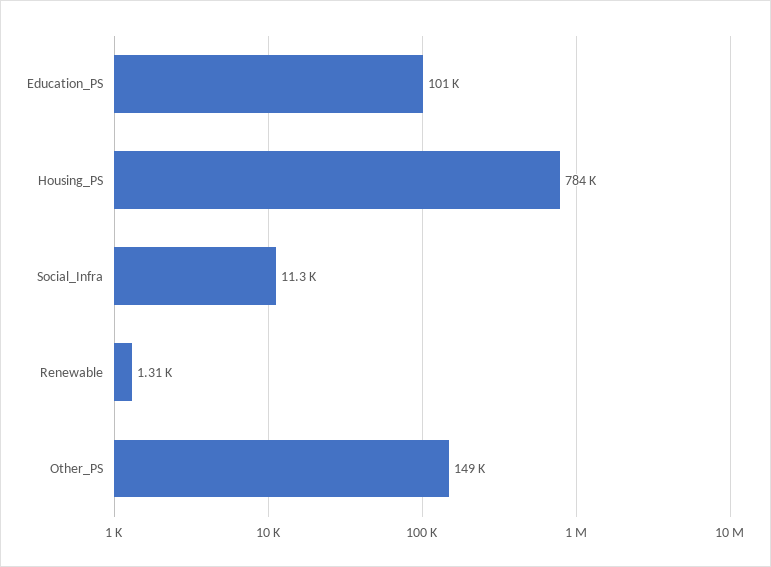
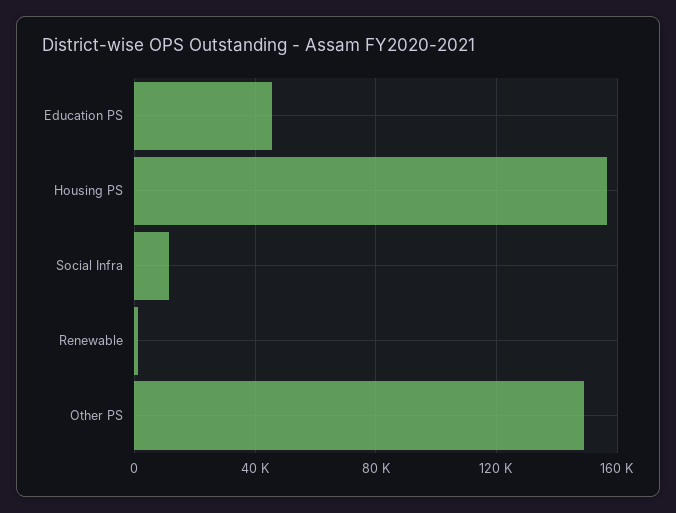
Education_PS: 101000 -> 45000
Housing_PS: 784000 -> 155000

